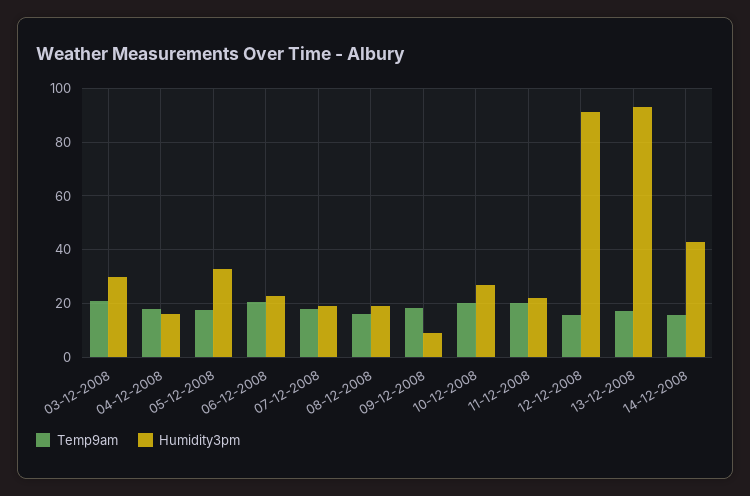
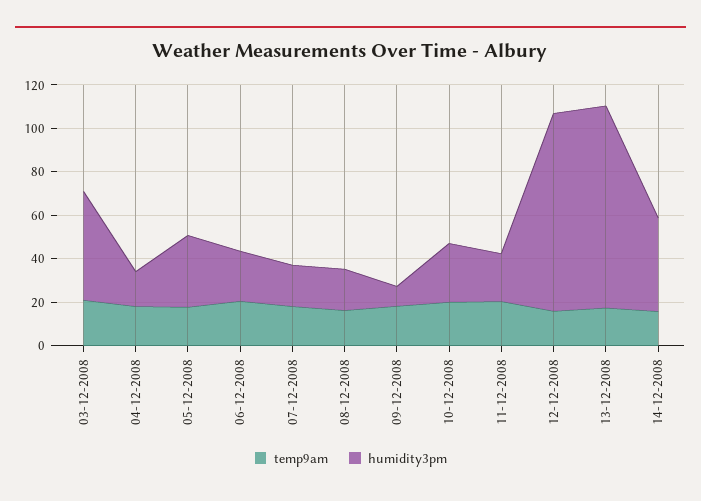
Humidity3pm, 03-12-2008: 30 -> 50

